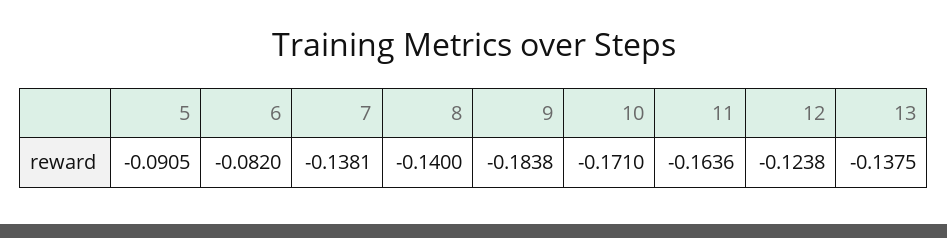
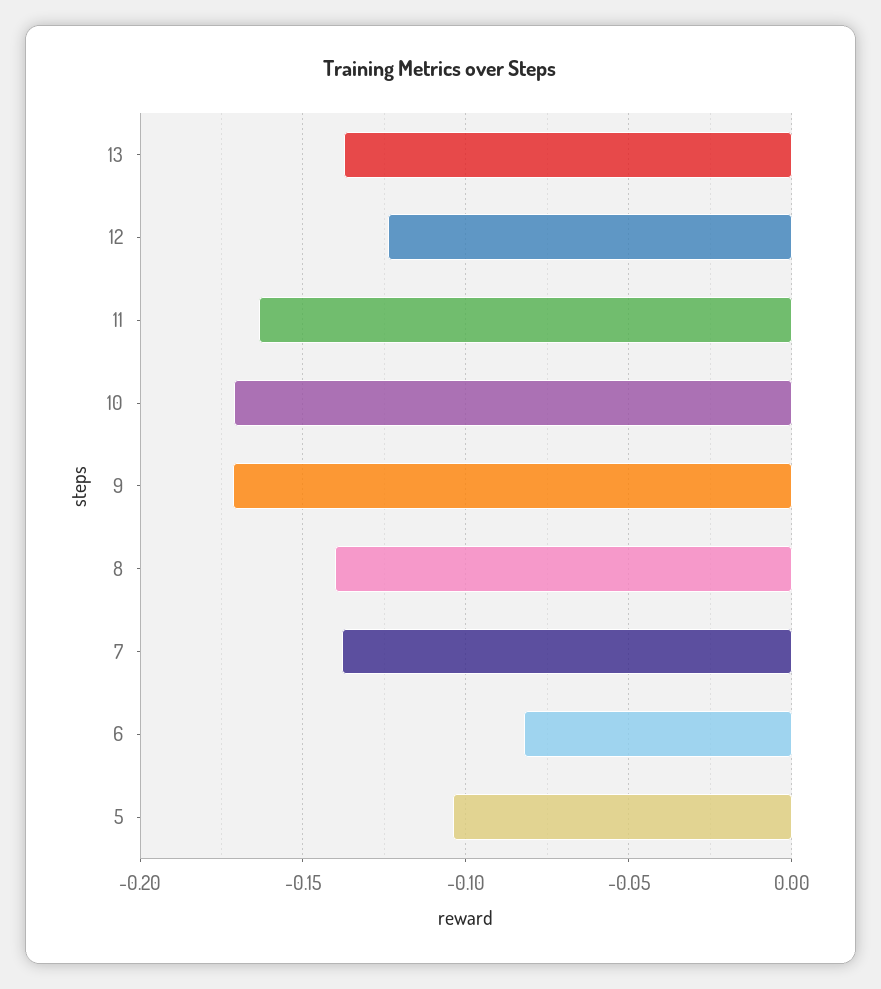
5: -0.0905 -> -0.105
9: -0.1838 -> -0.17

